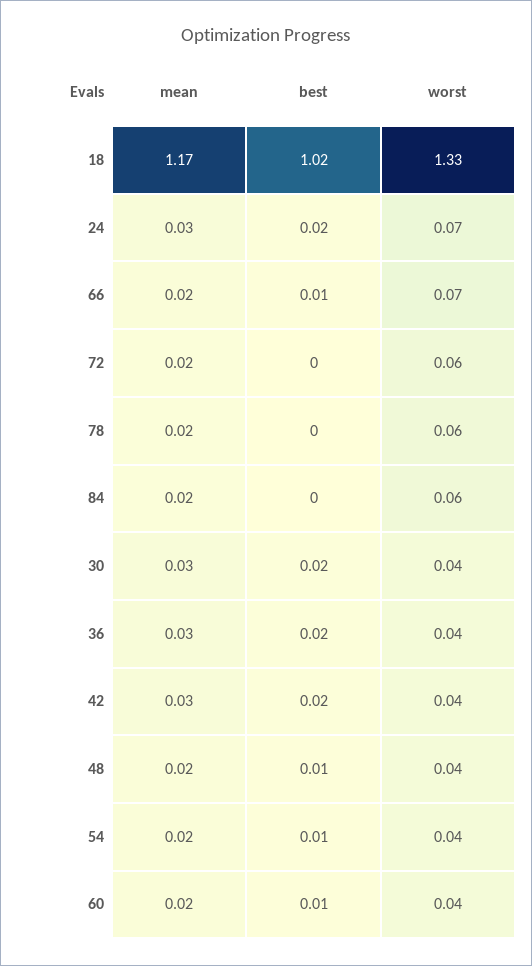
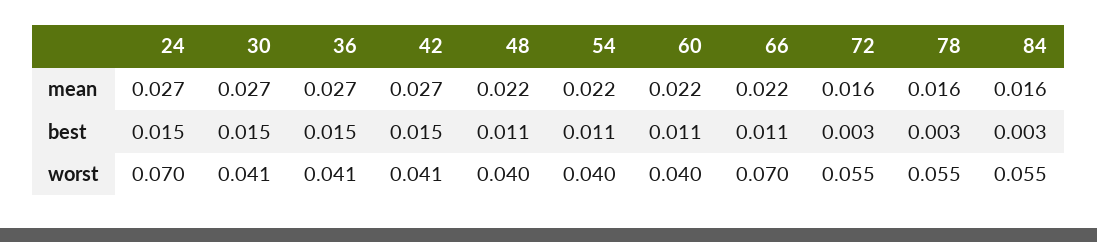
mean, 18: 1.17 -> none
best, 18: 1.02 -> none
worst, 18: 1.33 -> none

